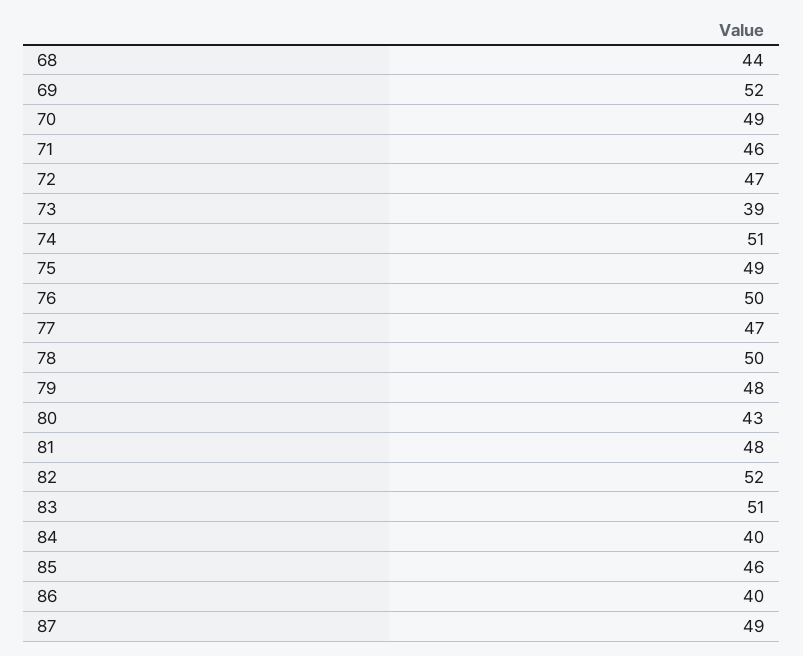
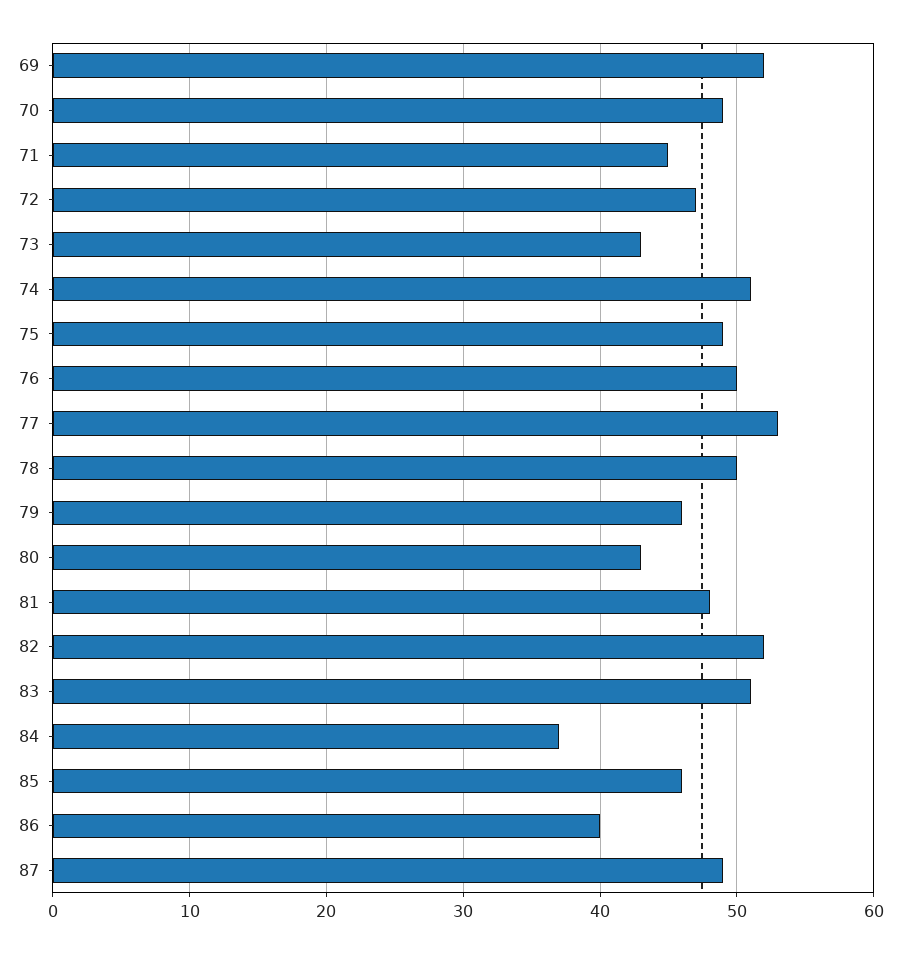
68: 44 -> none
71: 46 -> 45
73: 39 -> 43
77: 47 -> 53
79: 48 -> 46
84: 40 -> 37

